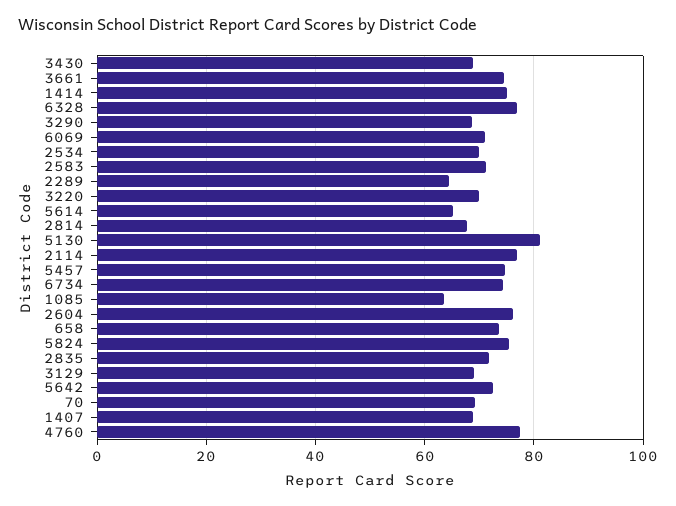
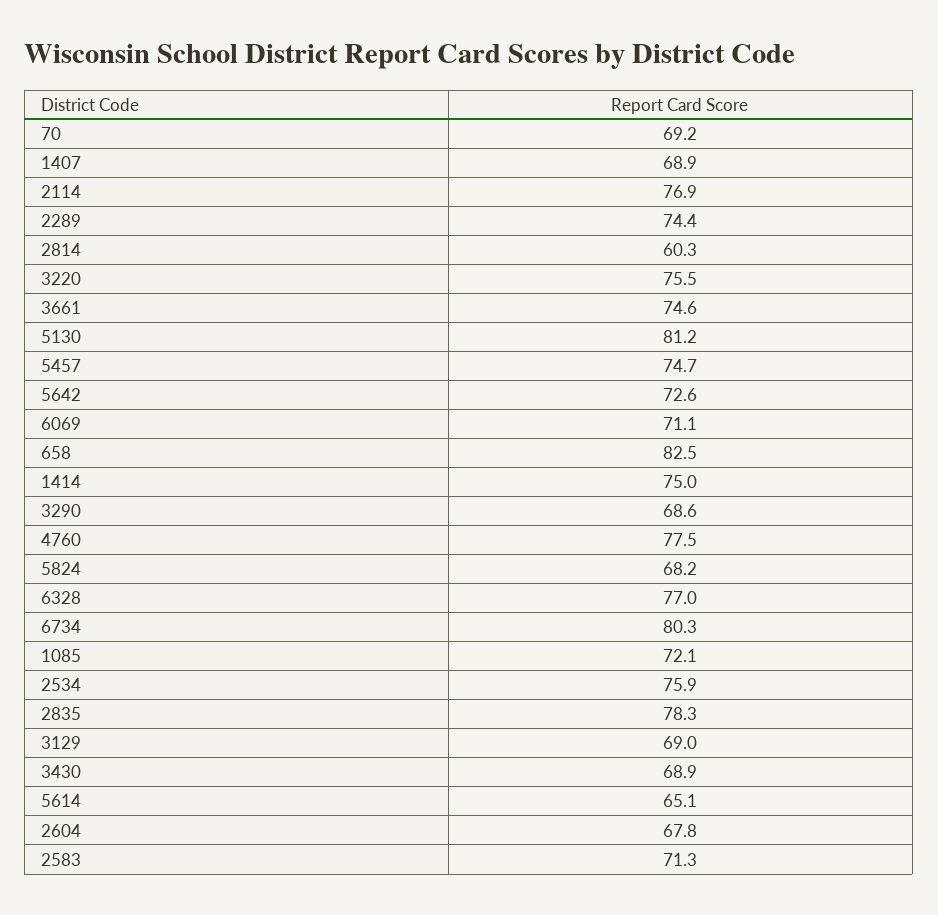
2534: 70 -> 75.9
2289: 64 -> 74.4
3220: 70 -> 75.5
2814: 68 -> 60.3
6734: 74 -> 80.3
1085: 64 -> 72.1
2604: 76 -> 67.8
658: 74 -> 82.5
5824: 76 -> 68.2
2835: 72 -> 78.3

